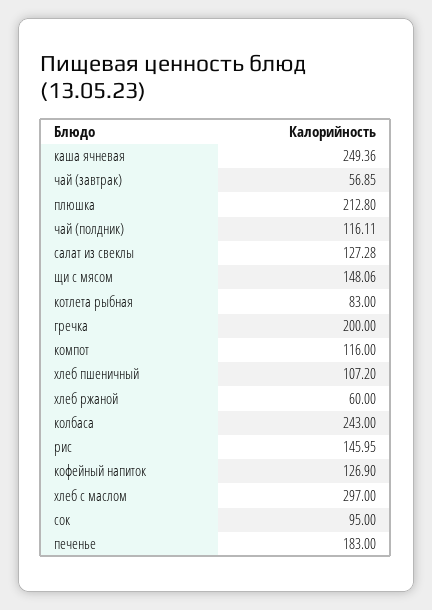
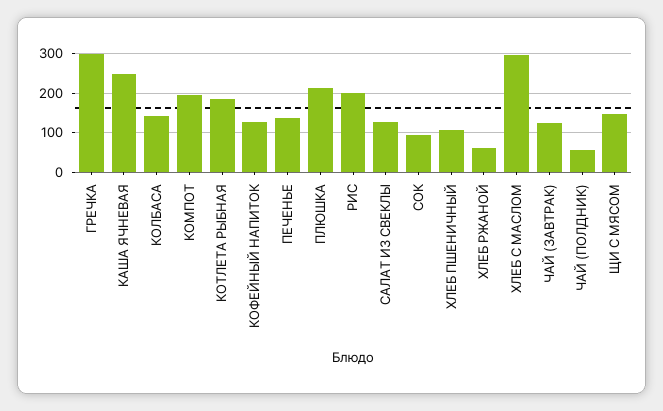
чай (завтрак): 56.85 -> 120
чай (полдник): 116.11 -> 60
котлета рыбная: 83 -> 180
гречка: 200 -> 300
компот: 116 -> 200
колбаса: 243 -> 140
рис: 145.95 -> 200
печенье: 183 -> 140

